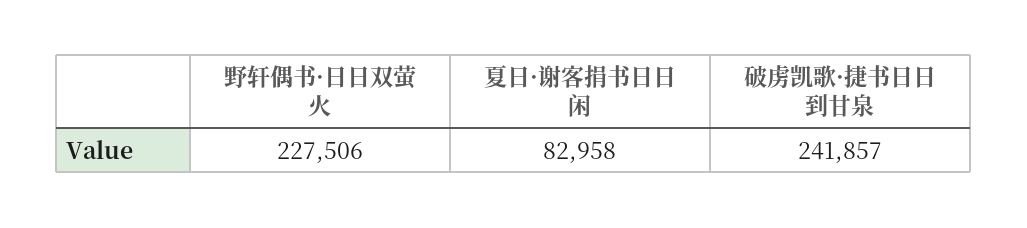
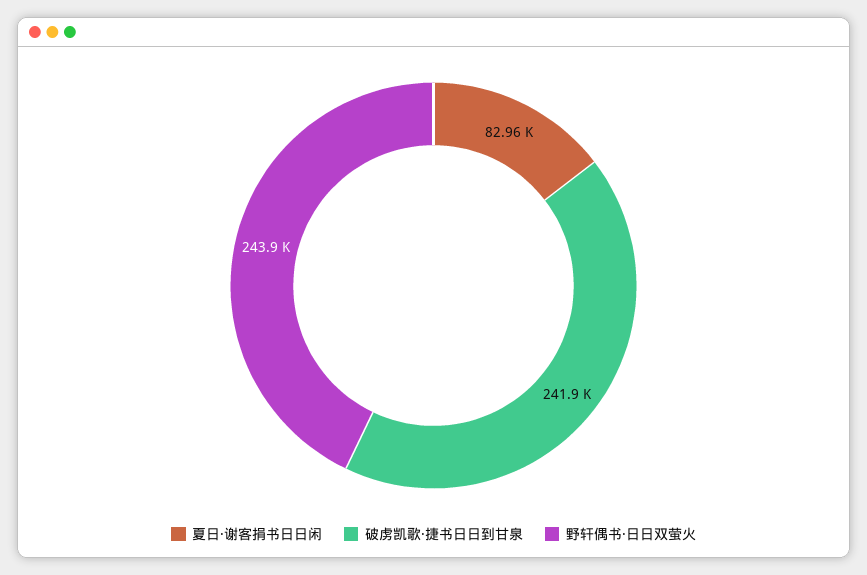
野轩偶书·日日双萤火: 227506 -> 243900

